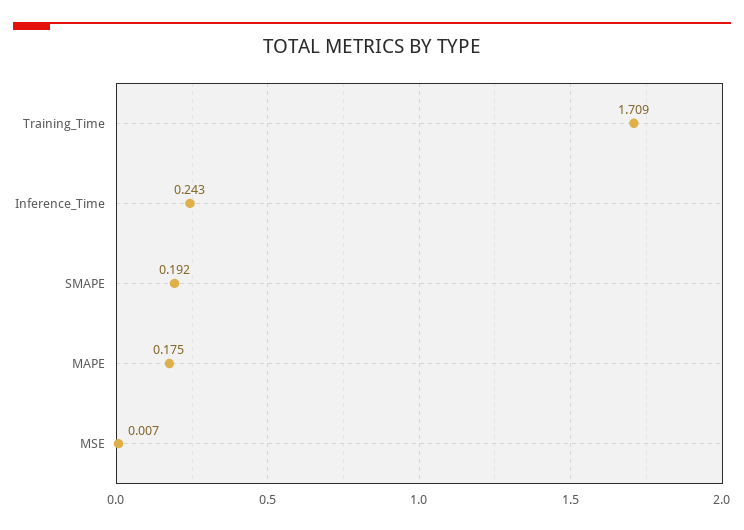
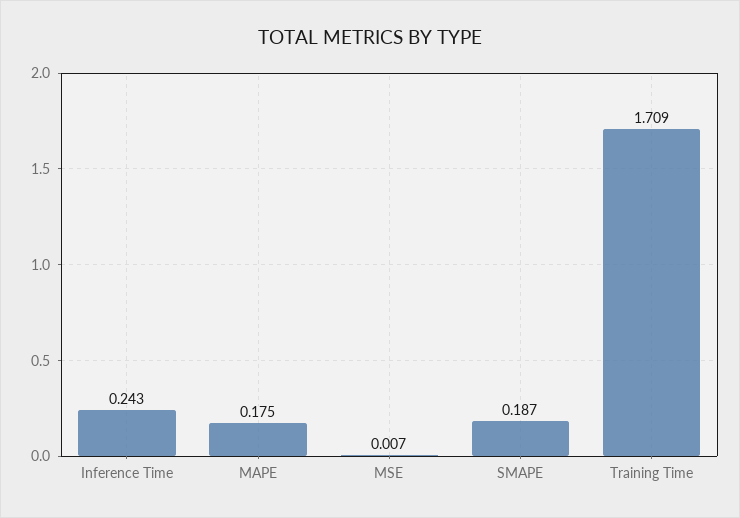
SMAPE: 0.192 -> 0.187

